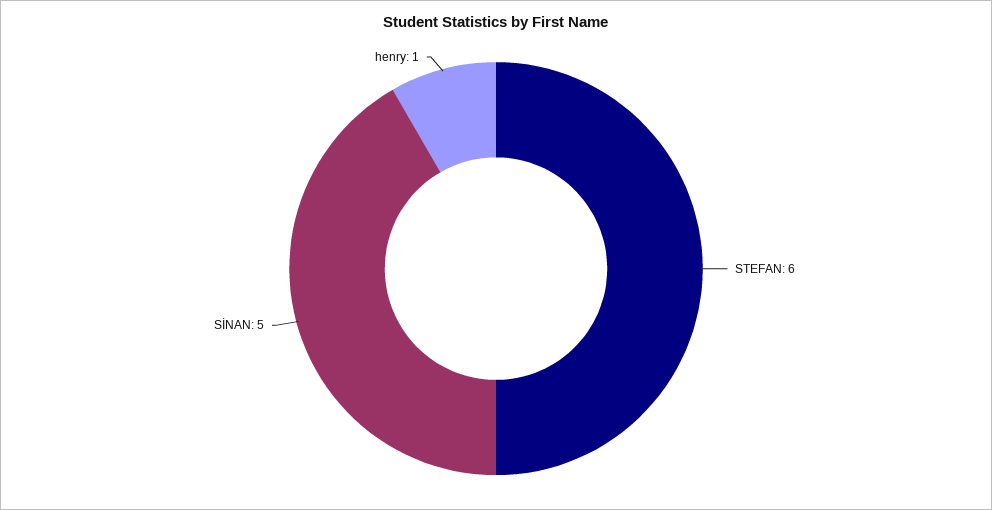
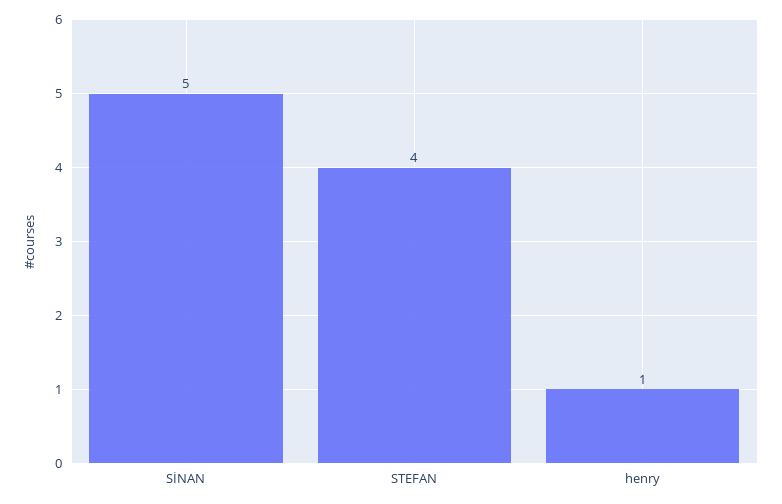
STEFAN: 6 -> 4

